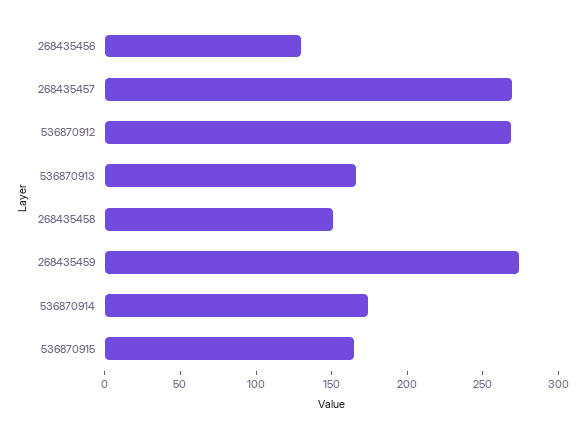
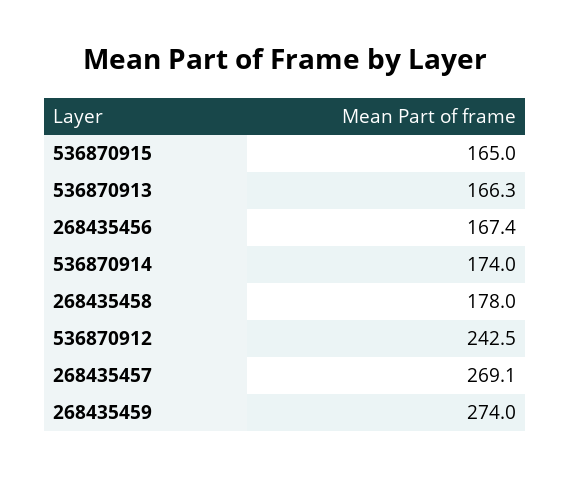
268435456: 130 -> 167.4
536870912: 270 -> 242.5
268435458: 150 -> 178

